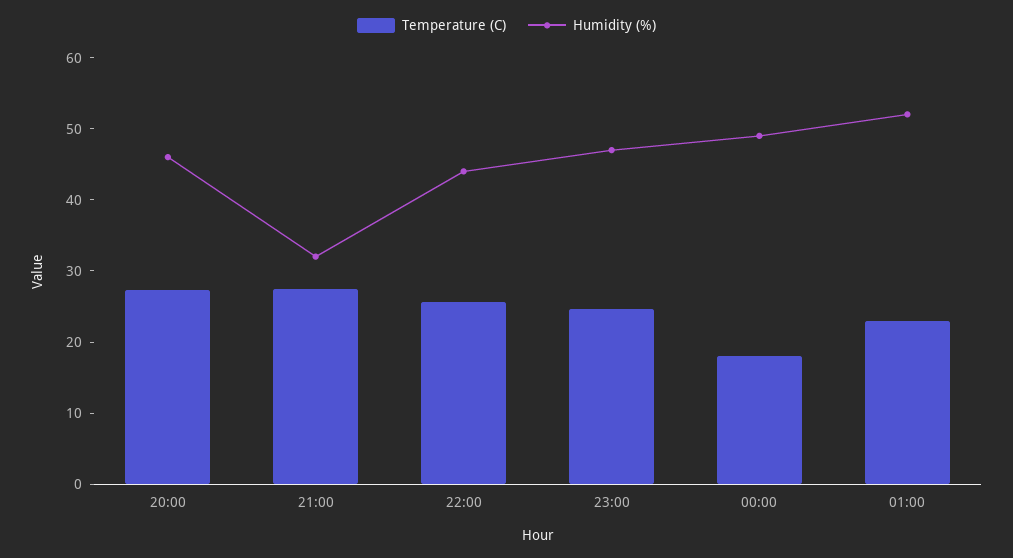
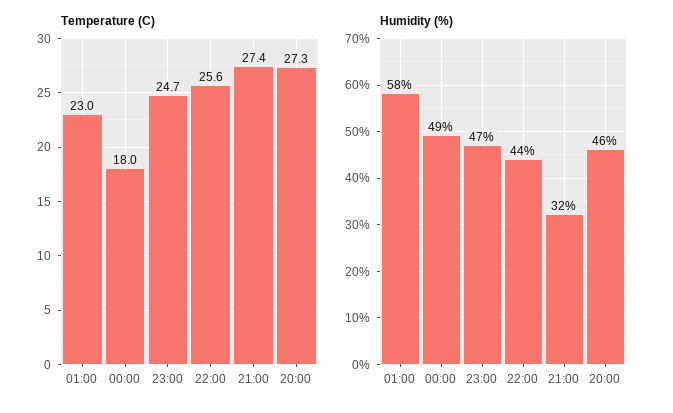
Humidity (%), 01:00: 52 -> 58

